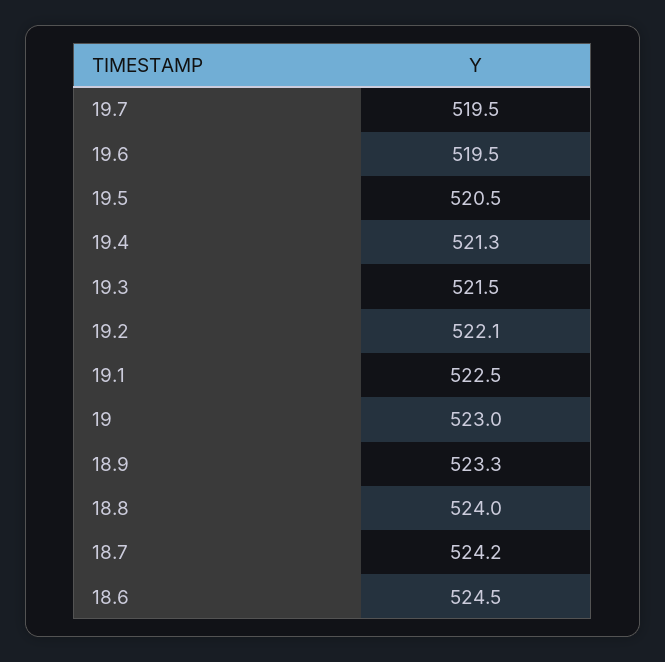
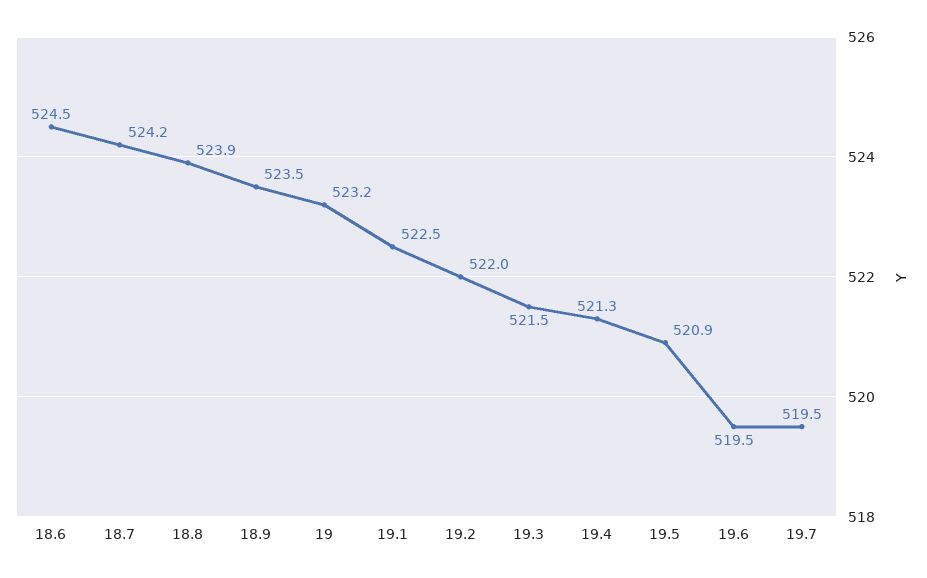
19.5: 520.5 -> 520.9
19.2: 522.1 -> 522
19: 523 -> 523.2
18.9: 523.3 -> 523.5
18.8: 524 -> 523.9

